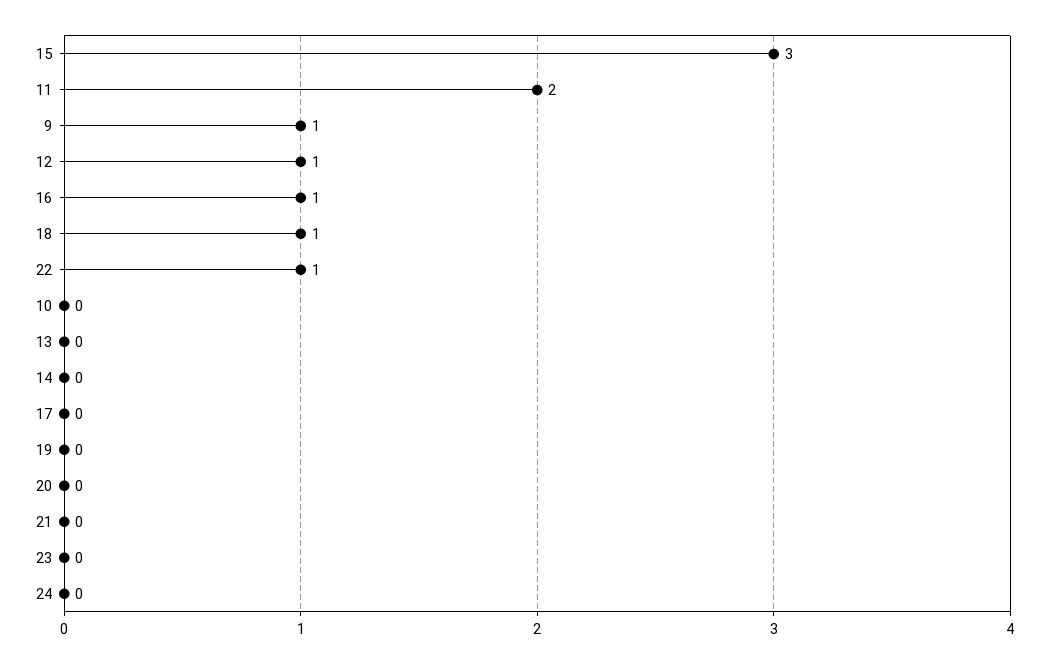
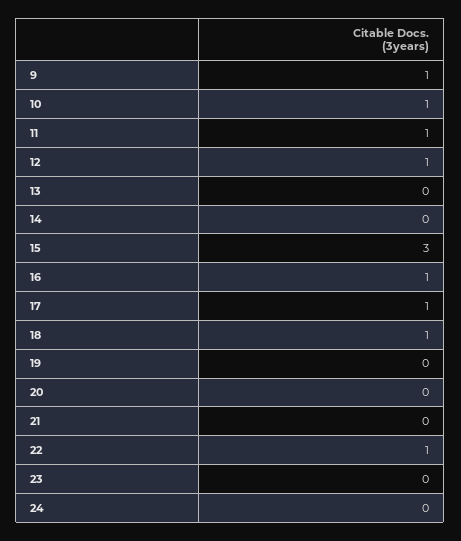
11: 2 -> 1
10: 0 -> 1
17: 0 -> 1

